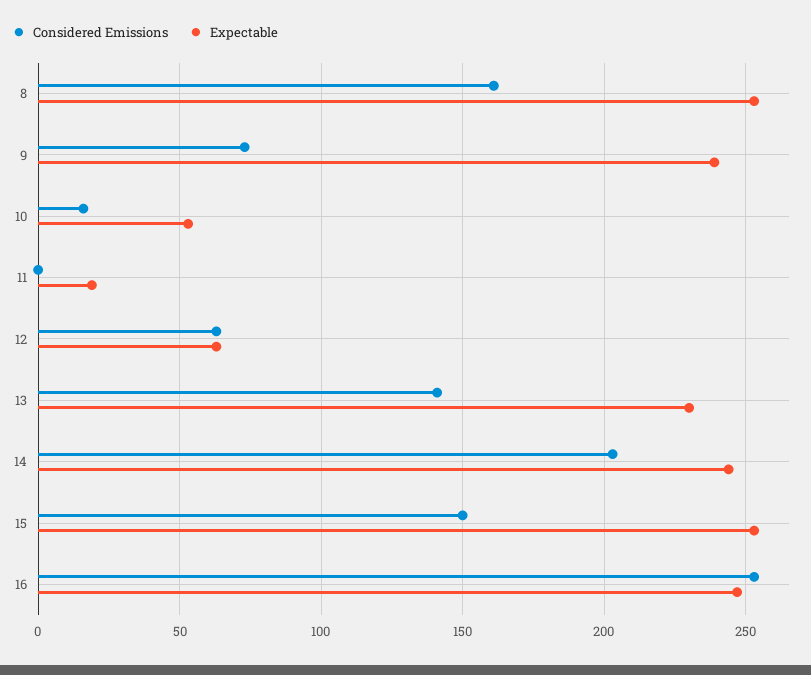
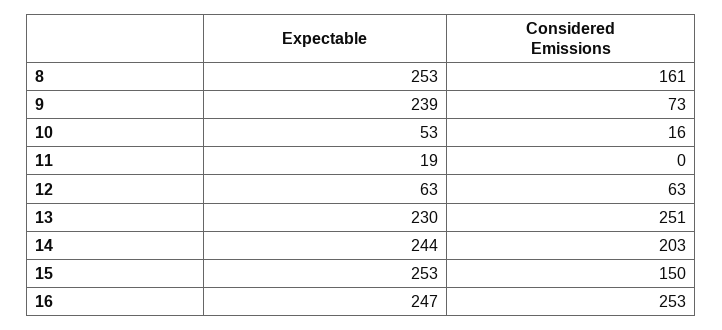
Considered Emissions, 13: 140 -> 251

